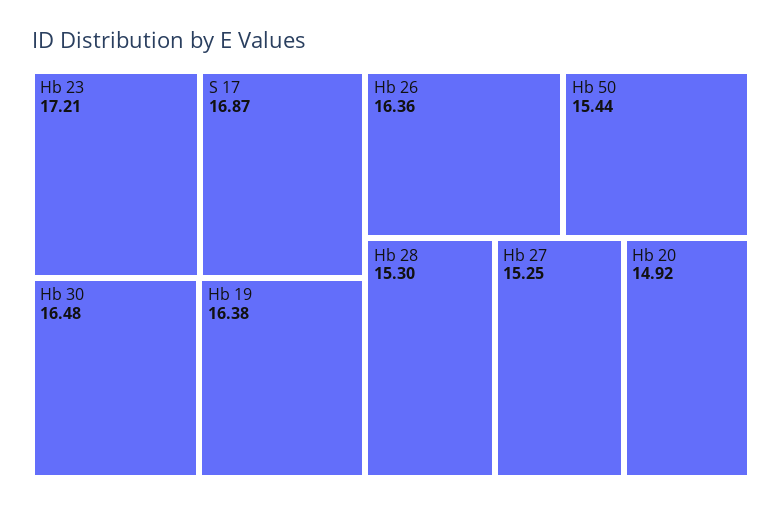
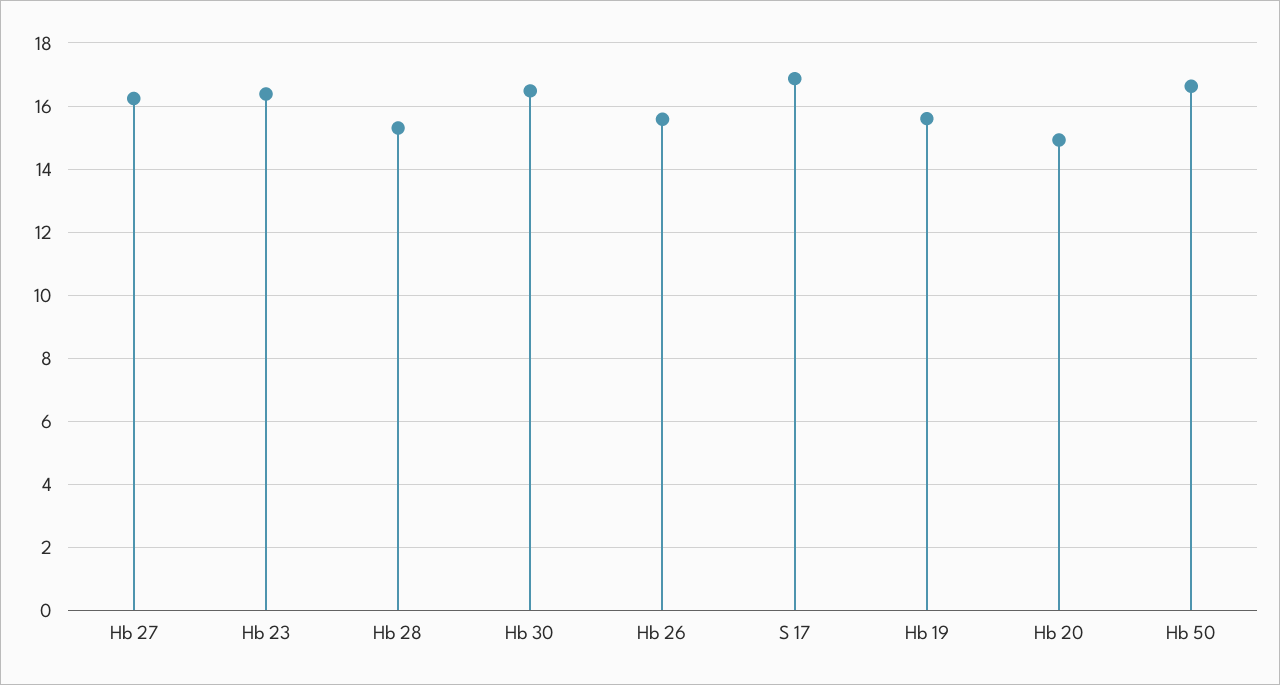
Hb 23: 17.21 -> 16.4
Hb 19: 16.38 -> 15.6
Hb 26: 16.36 -> 15.6
Hb 50: 15.44 -> 16.6
Hb 27: 15.25 -> 16.2

